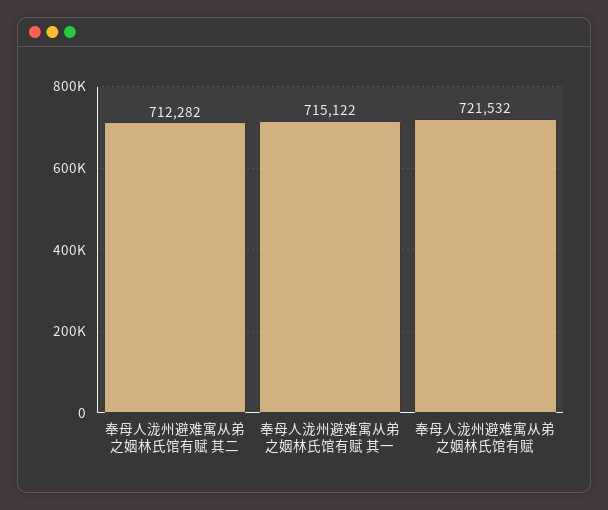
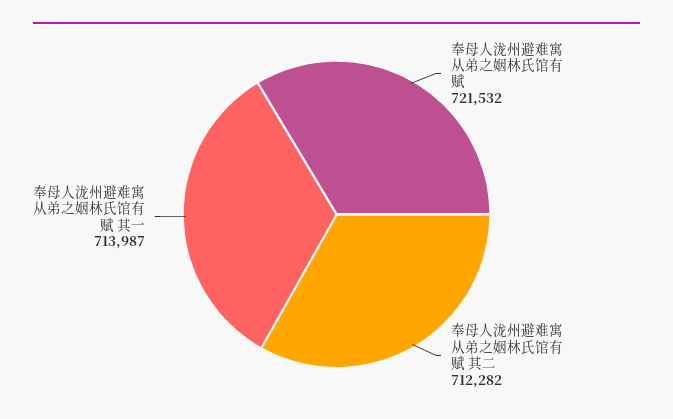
奉母人泷州避难寓从弟之姻林氏馆有赋 其一: 715122 -> 713987

